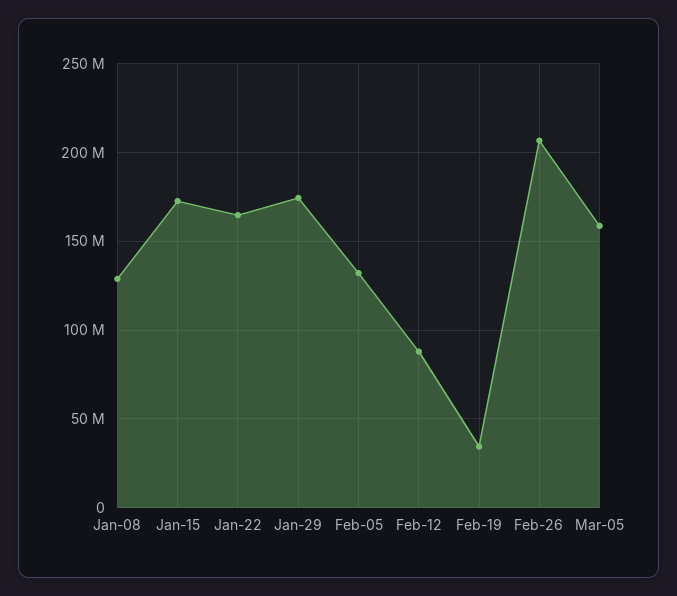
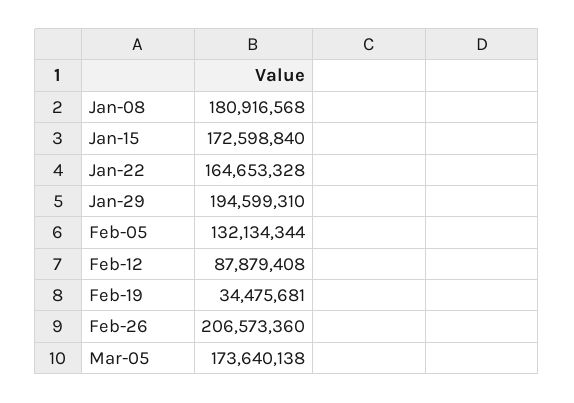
Jan-08: 130000000 -> 180916568
Jan-29: 175000000 -> 194599310
Mar-05: 160000000 -> 173640138

